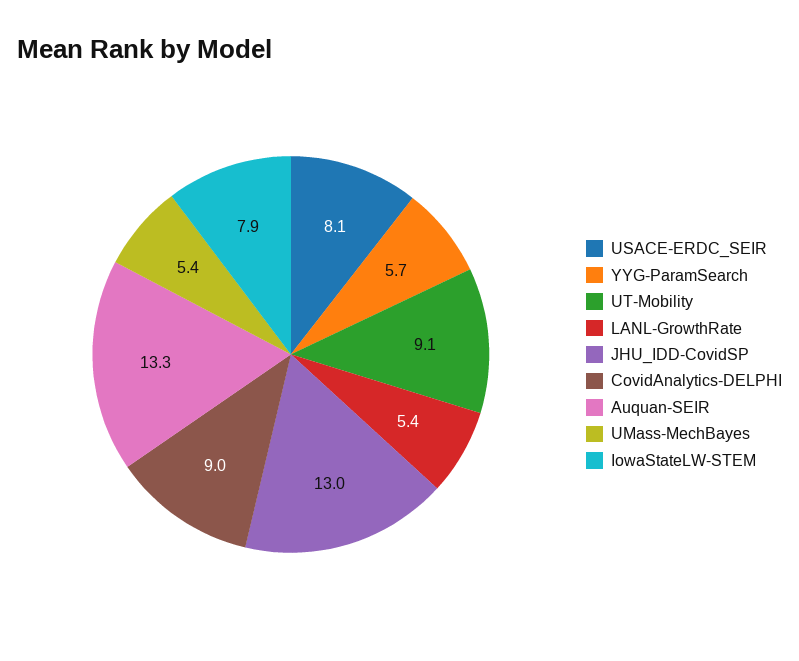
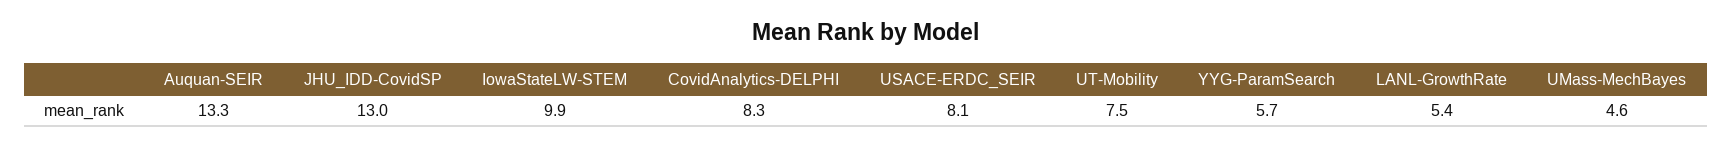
UT-Mobility: 9.1 -> 7.5
CovidAnalytics-DELPHI: 9 -> 8.3
UMass-MechBayes: 5.4 -> 4.6
IowaStateLW-STEM: 7.9 -> 9.9

